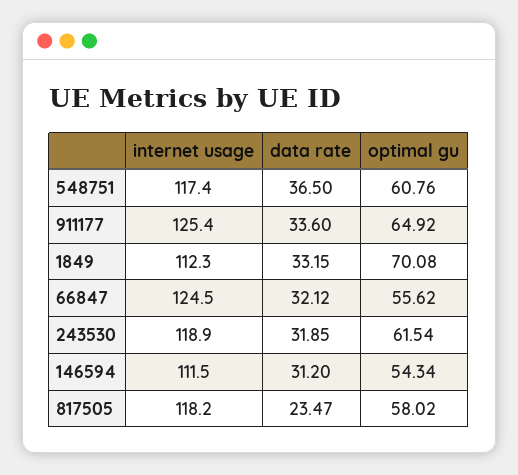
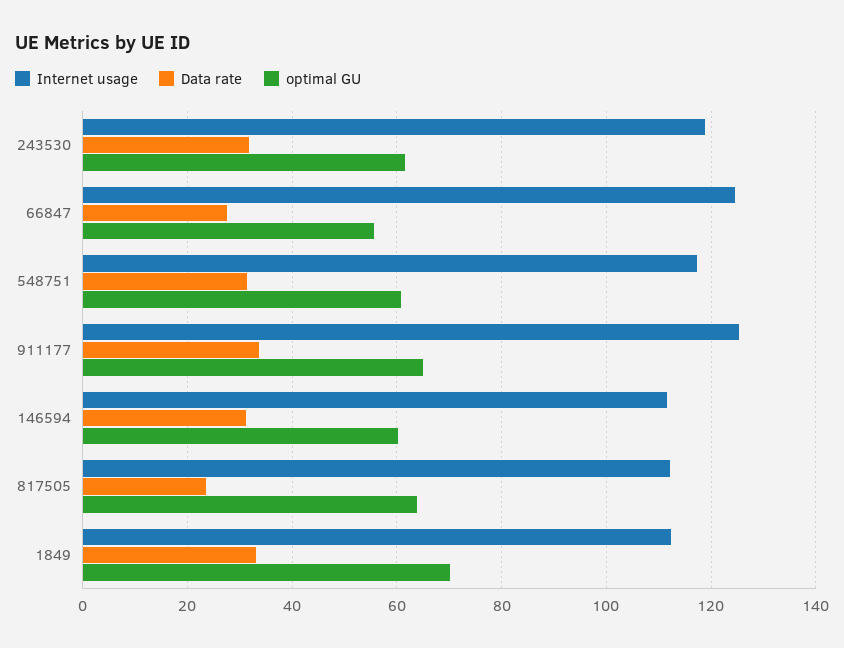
data rate, 548751: 36.5 -> 32
data rate, 66847: 32.12 -> 28
optimal gu, 146594: 54.34 -> 60
internet usage, 817505: 118.2 -> 112
optimal gu, 817505: 58.02 -> 64

